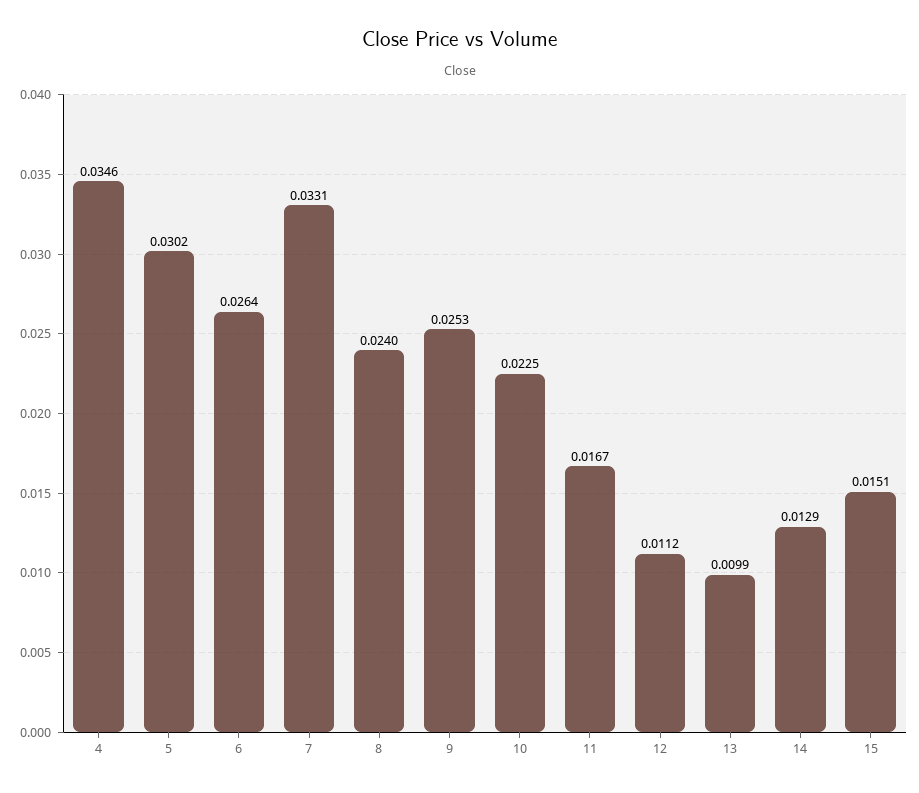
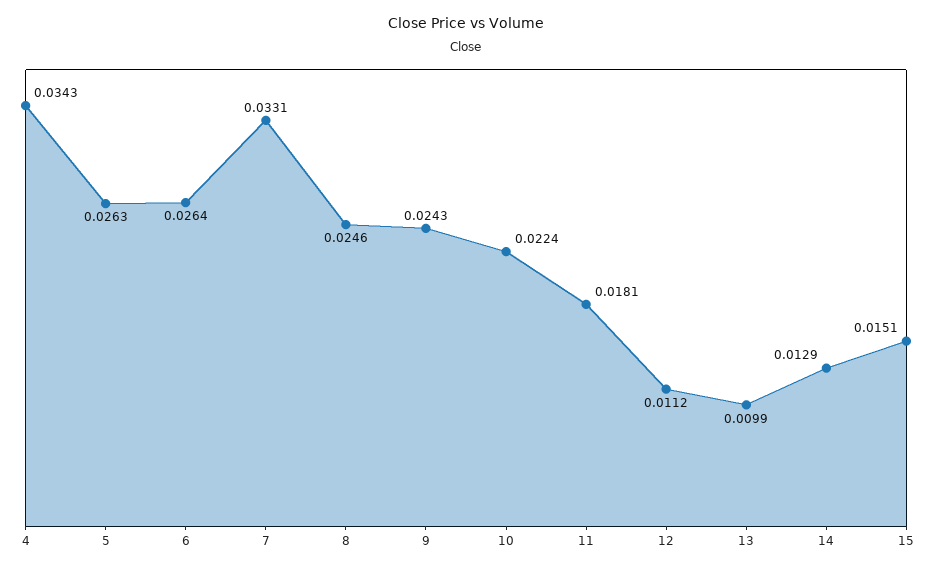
4: 0.0346 -> 0.0343
5: 0.0302 -> 0.0263
8: 0.024 -> 0.0246
9: 0.0253 -> 0.0243
10: 0.0225 -> 0.0224
11: 0.0167 -> 0.0181

